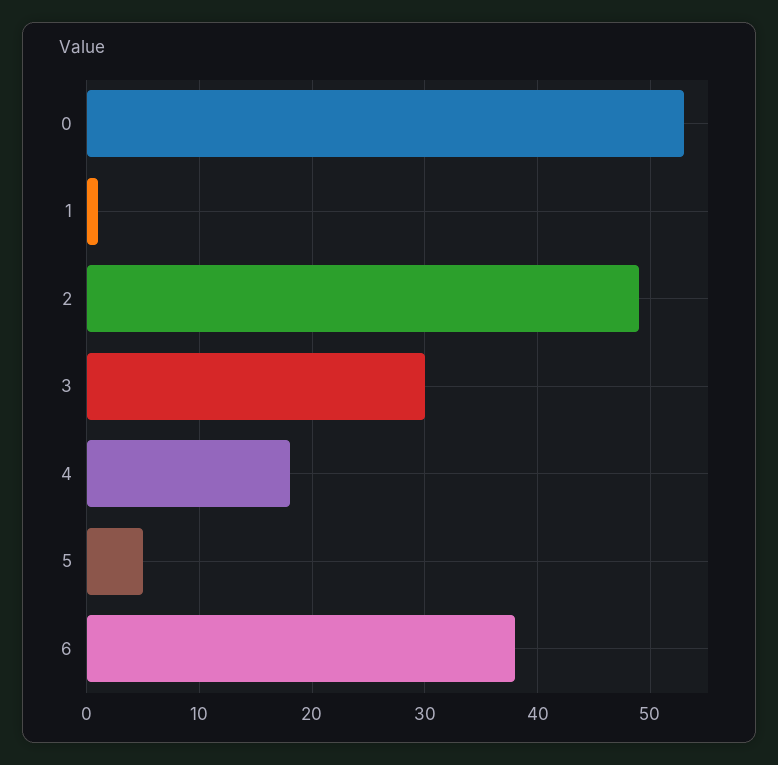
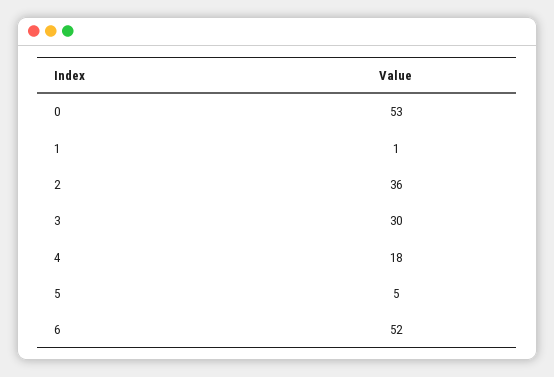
2: 49 -> 36
6: 38 -> 52

